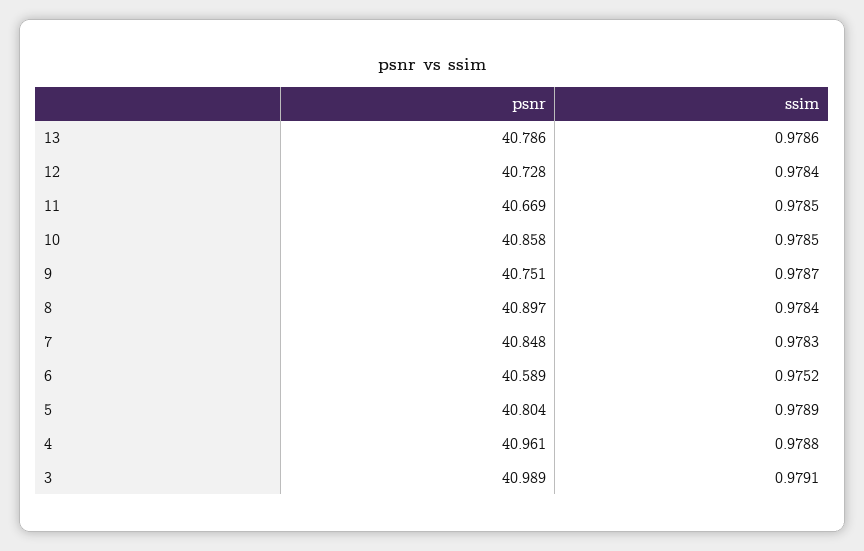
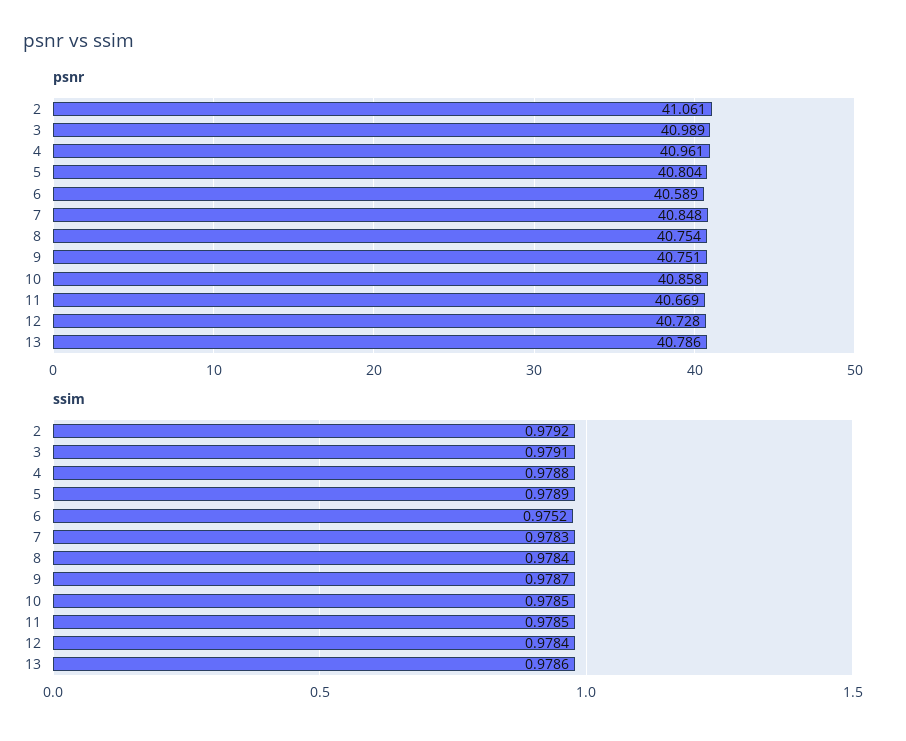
psnr, 8: 40.897 -> 40.754
psnr, 2: none -> 41.061
ssim, 2: none -> 0.9792

